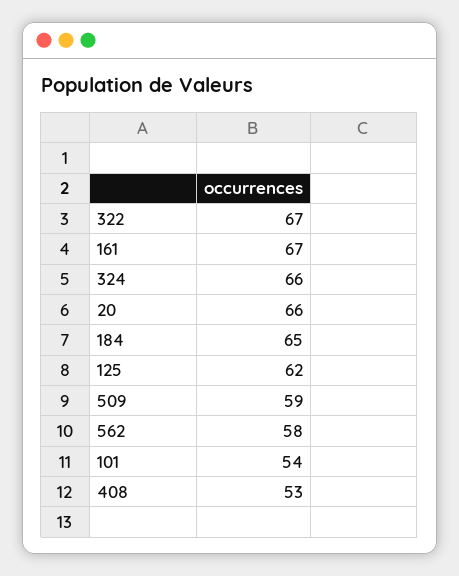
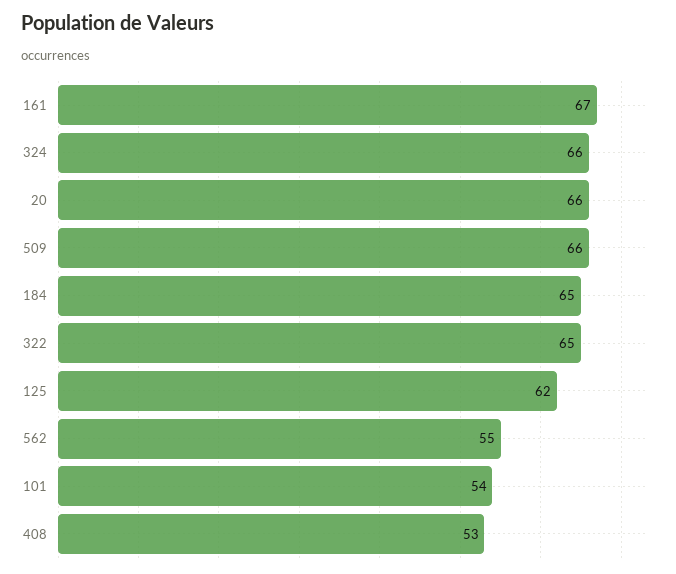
322: 67 -> 65
509: 59 -> 66
562: 58 -> 55

